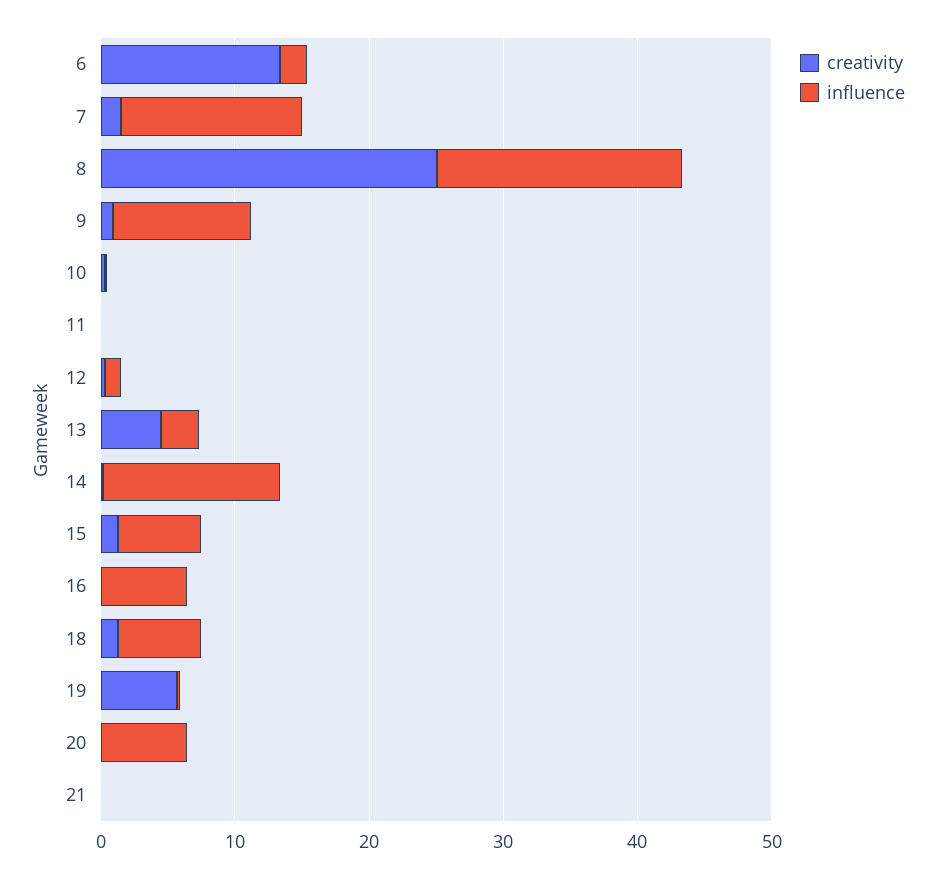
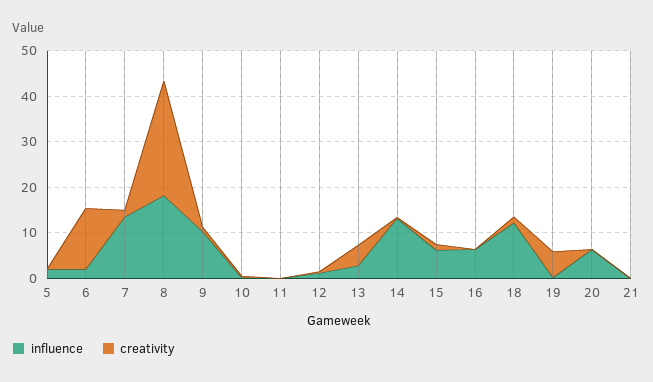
influence, 18: 6 -> 12
influence, 5: none -> 2
creativity, 5: none -> 0

